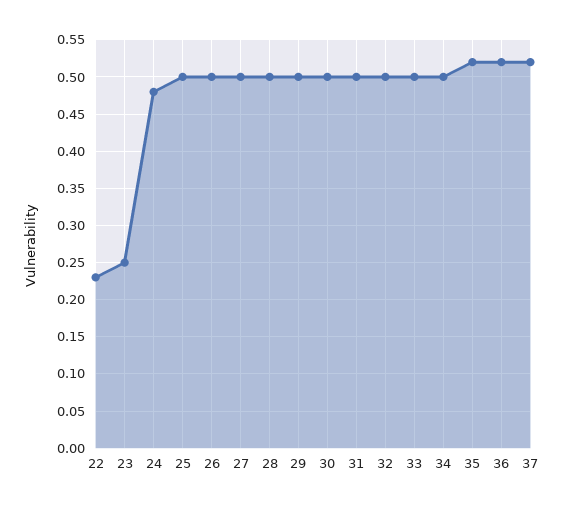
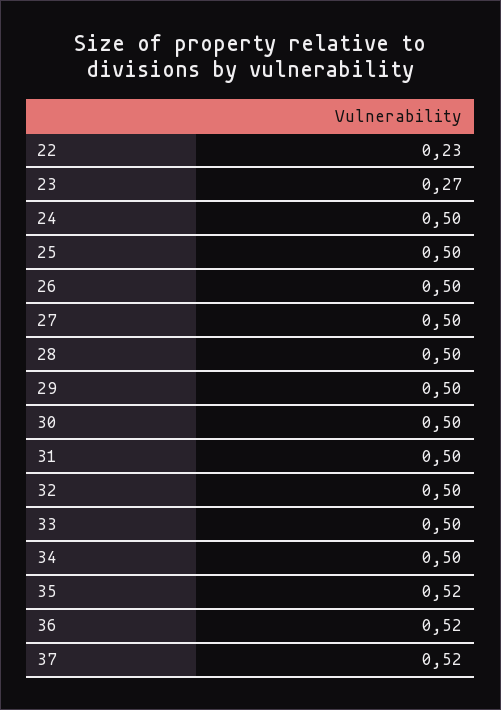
23: 0.25 -> 0.27
24: 0.48 -> 0.5

